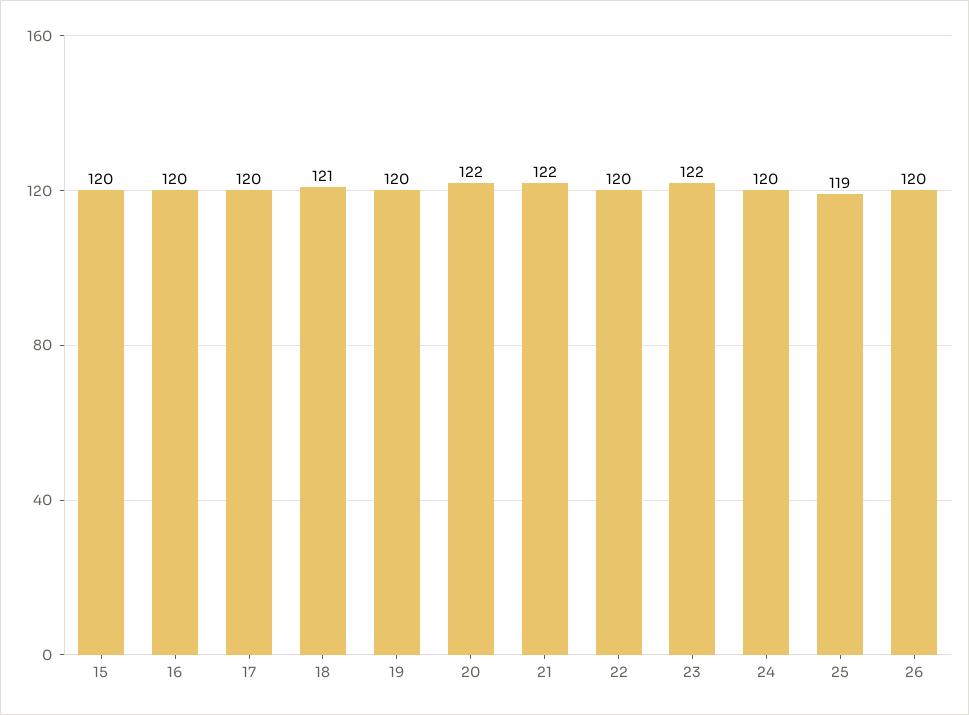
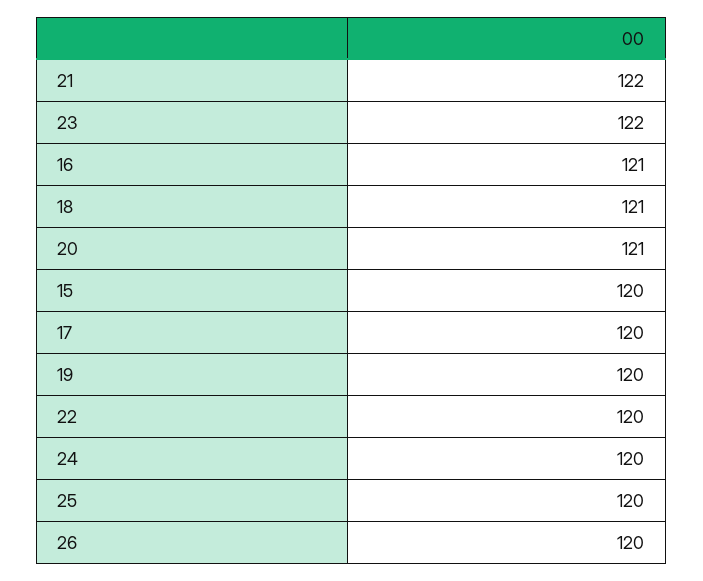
16: 120 -> 121
20: 122 -> 121
25: 119 -> 120

